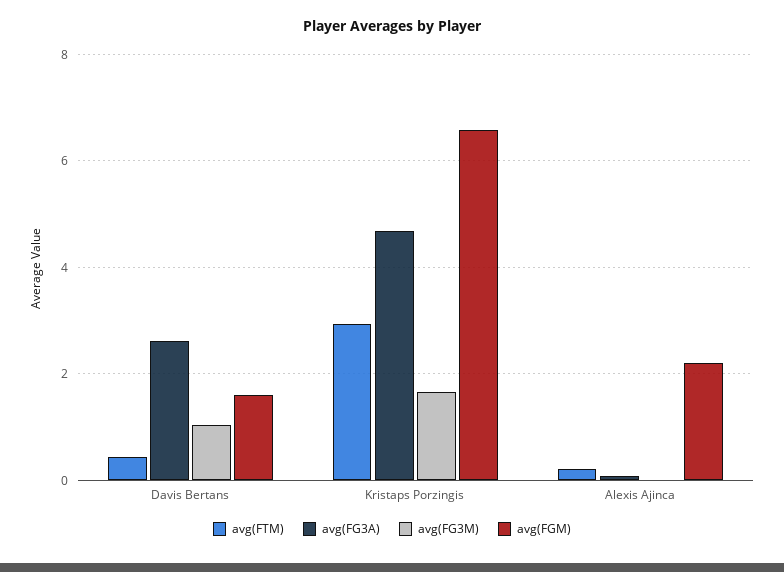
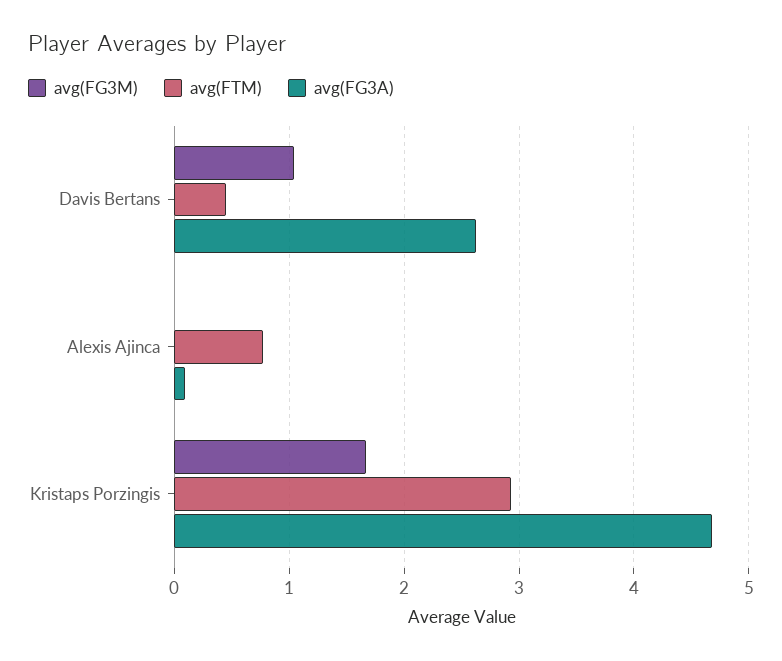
avg(FGM), Davis Bertans: 1.6 -> none
avg(FGM), Kristaps Porzingis: 6.6 -> none
avg(FTM), Alexis Ajinca: 0.2 -> 0.8
avg(FGM), Alexis Ajinca: 2.2 -> none

